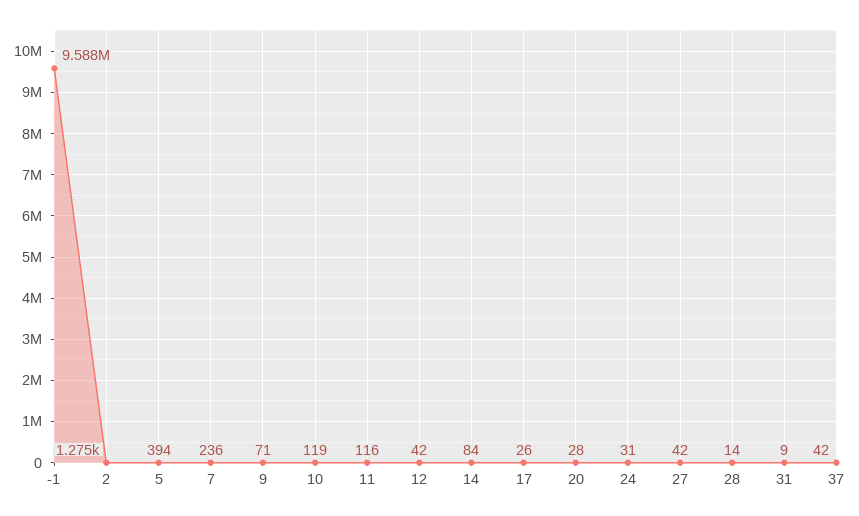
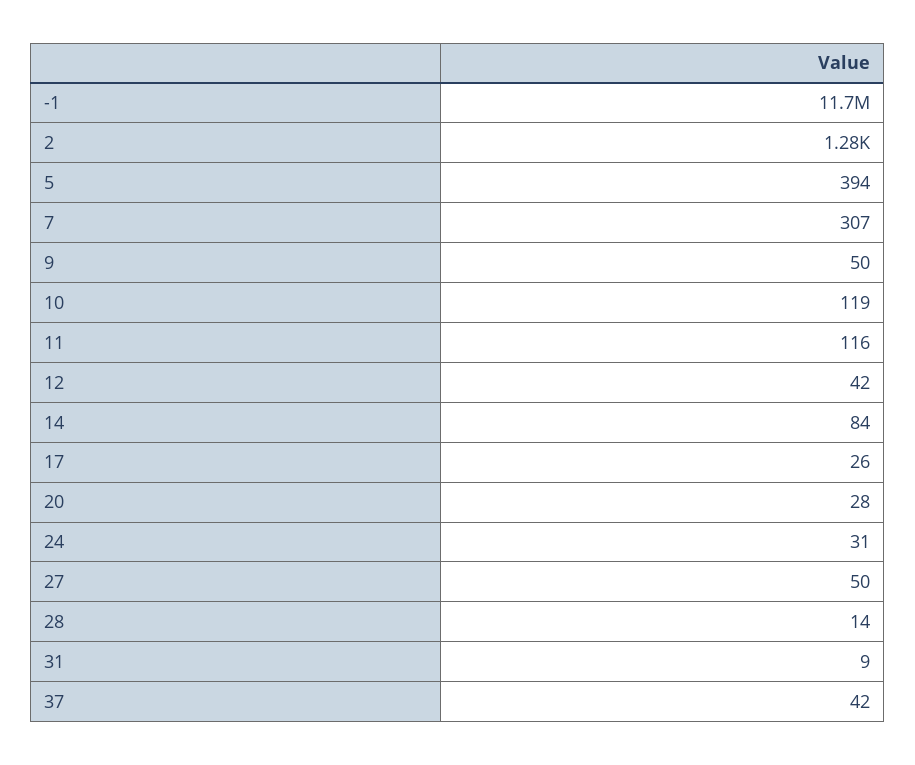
-1: 9588000 -> 11700000
7: 236 -> 307
9: 71 -> 50
27: 42 -> 50

